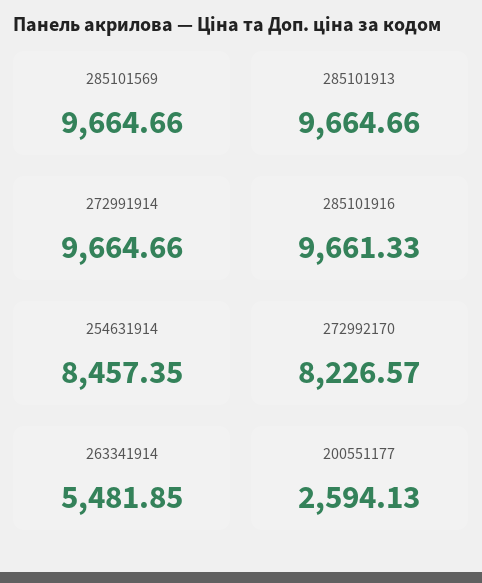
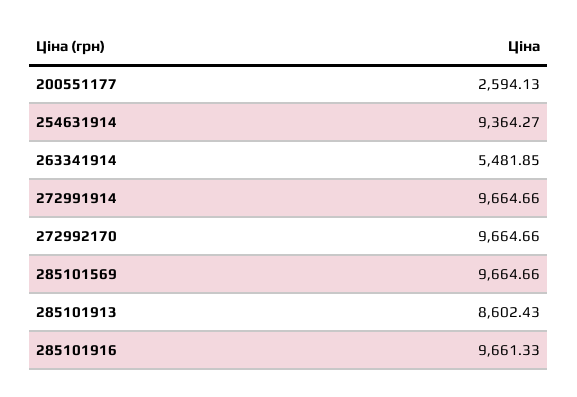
285101913: 9664.66 -> 8602.43
254631914: 8457.35 -> 9364.27
272992170: 8226.57 -> 9664.66

